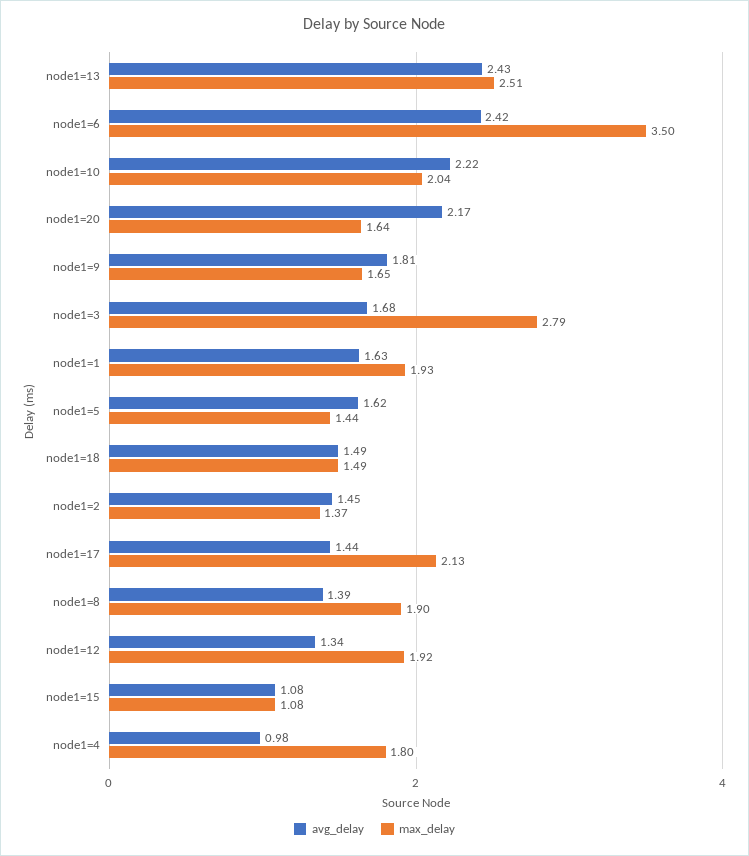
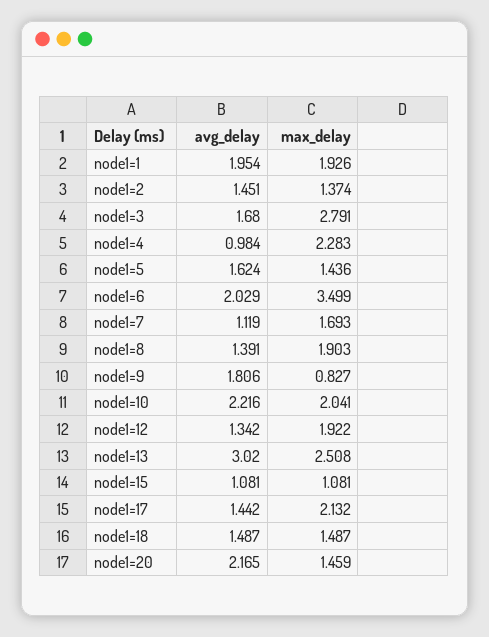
avg_delay, node1=13: 2.43 -> 3.02
avg_delay, node1=6: 2.42 -> 2.029
max_delay, node1=20: 1.64 -> 1.459
max_delay, node1=9: 1.65 -> 0.827
avg_delay, node1=1: 1.63 -> 1.954
max_delay, node1=4: 1.8 -> 2.283
avg_delay, node1=7: none -> 1.119
max_delay, node1=7: none -> 1.693

